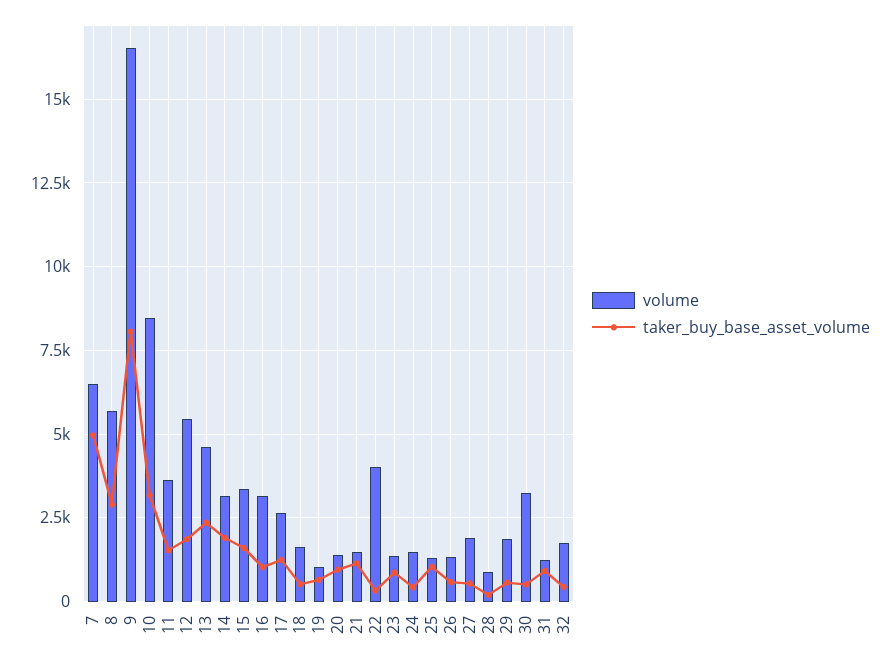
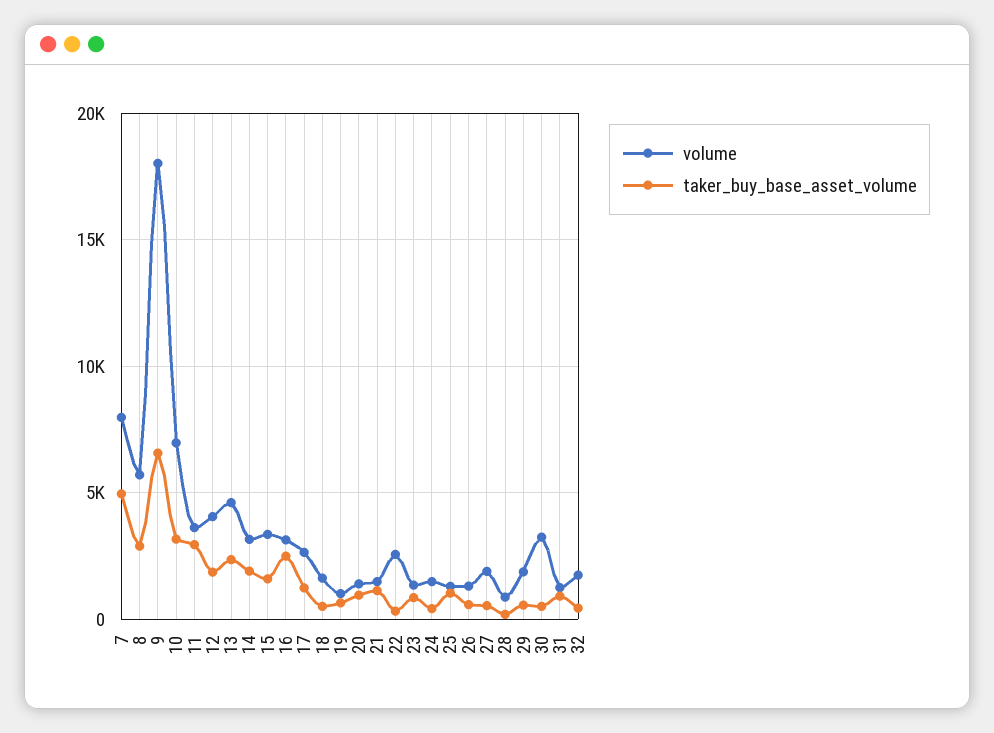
volume, 7: 6500 -> 8000
volume, 9: 16500 -> 18000
taker_buy_base_asset_volume, 9: 8000 -> 6500
volume, 10: 8500 -> 7000
taker_buy_base_asset_volume, 11: 1500 -> 3000
volume, 12: 5500 -> 4000
taker_buy_base_asset_volume, 16: 1000 -> 2500
volume, 22: 4000 -> 2500

